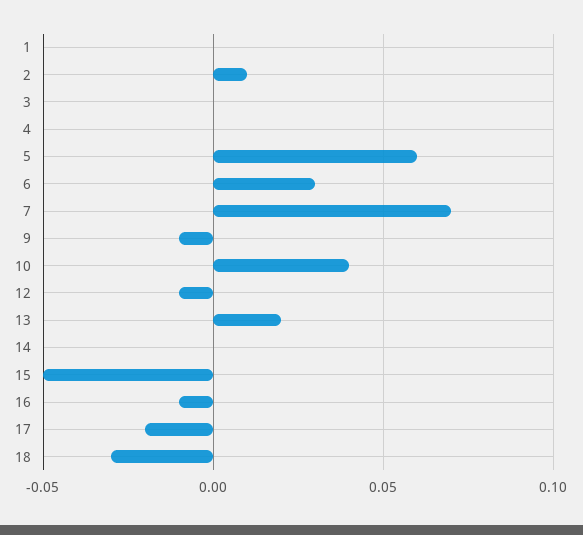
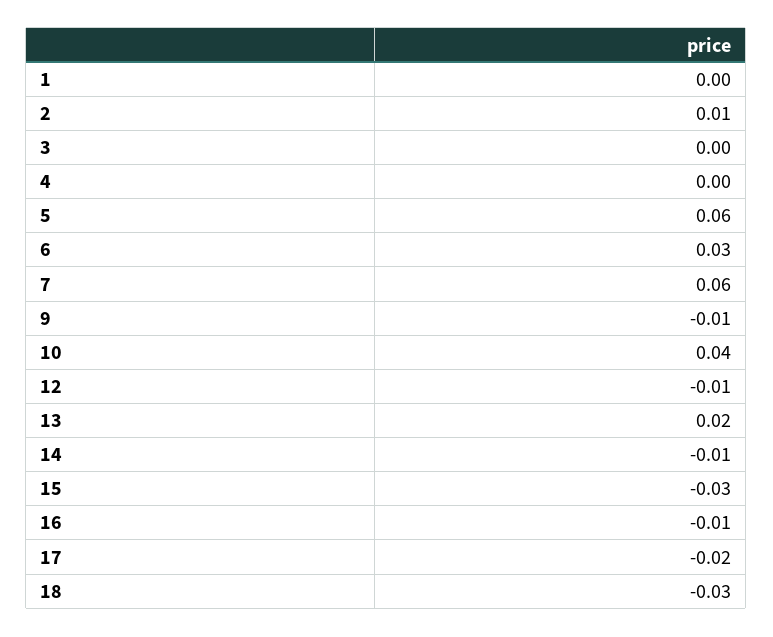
7: 0.07 -> 0.06
14: 0 -> -0.01
15: -0.05 -> -0.03

